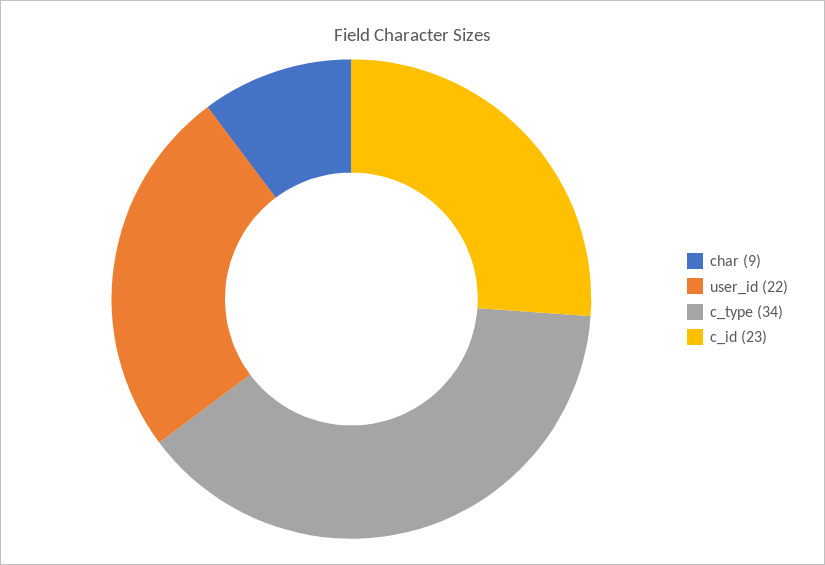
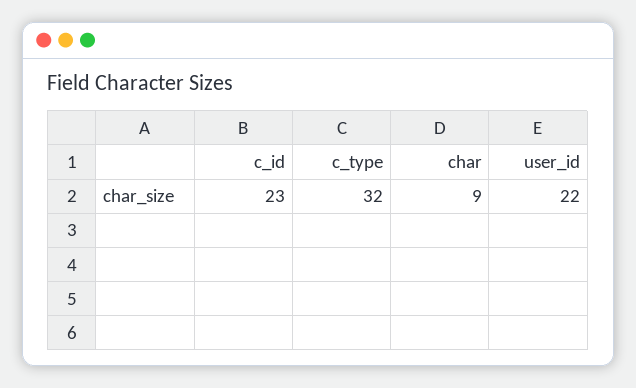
c_type: 34 -> 32

